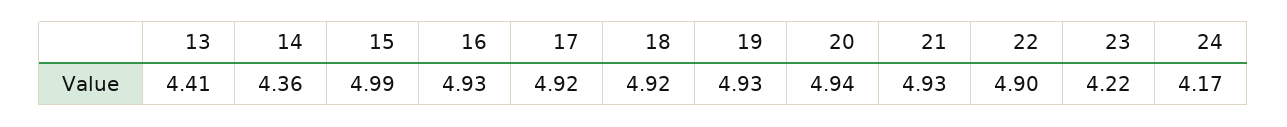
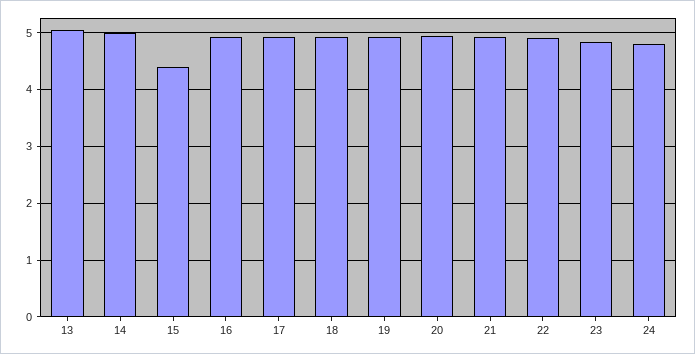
13: 4.41 -> 5
14: 4.36 -> 5
15: 4.99 -> 4.4
23: 4.22 -> 4.8
24: 4.17 -> 4.8

